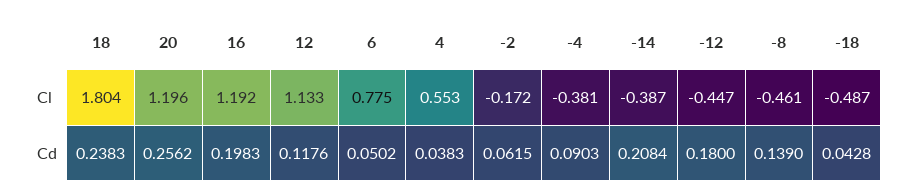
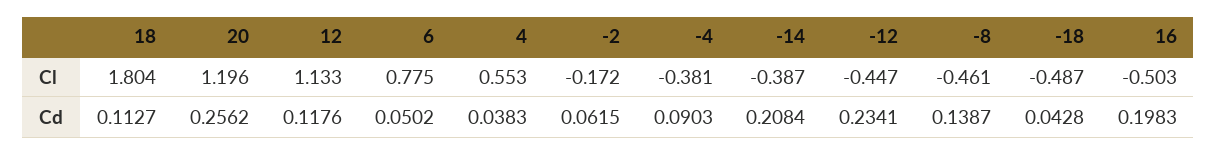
16, Cl: 1.192 -> -0.503
18, Cd: 0.2383 -> 0.1127
-12, Cd: 0.18 -> 0.2341
-8, Cd: 0.139 -> 0.1387

